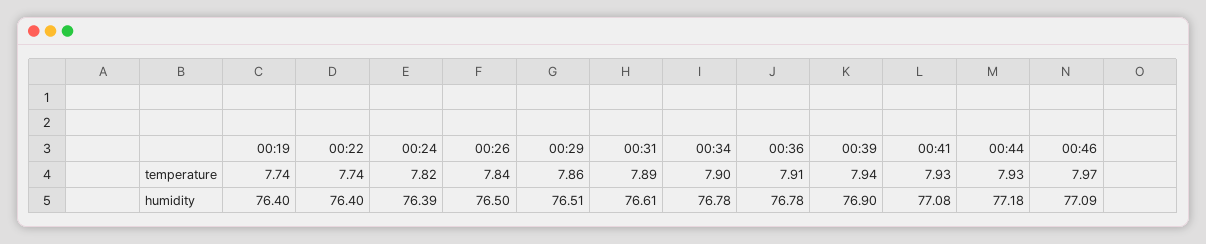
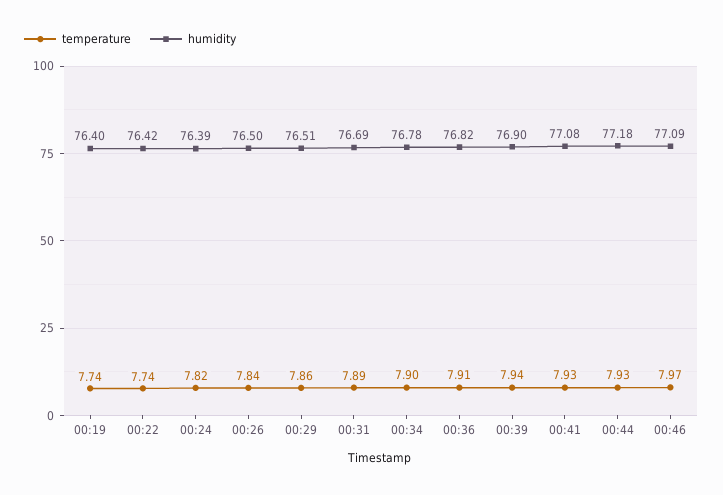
humidity, 00:22: 76.4 -> 76.42
humidity, 00:31: 76.61 -> 76.69
humidity, 00:36: 76.78 -> 76.82

